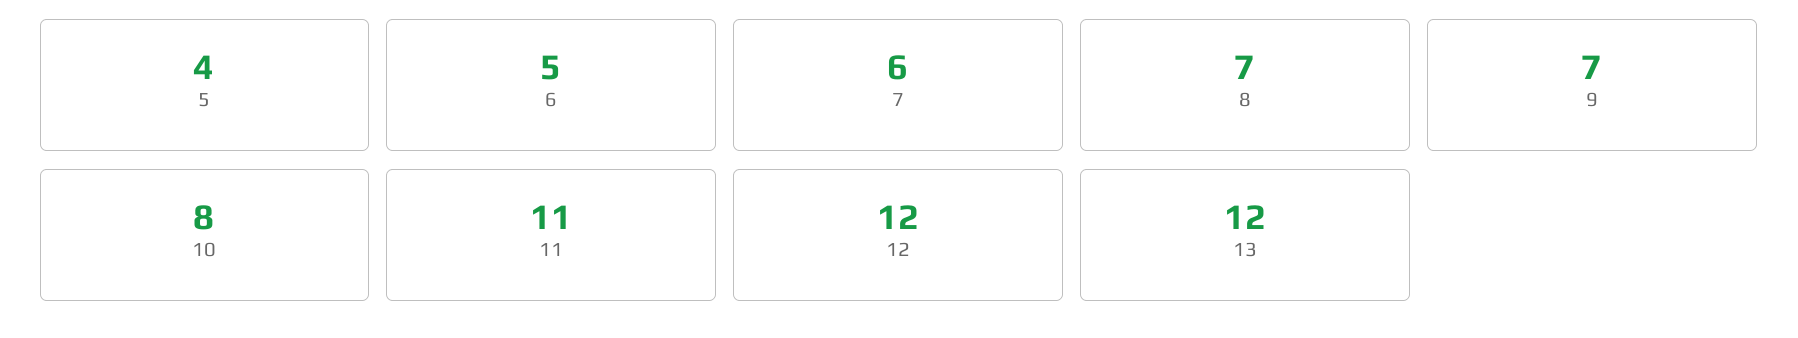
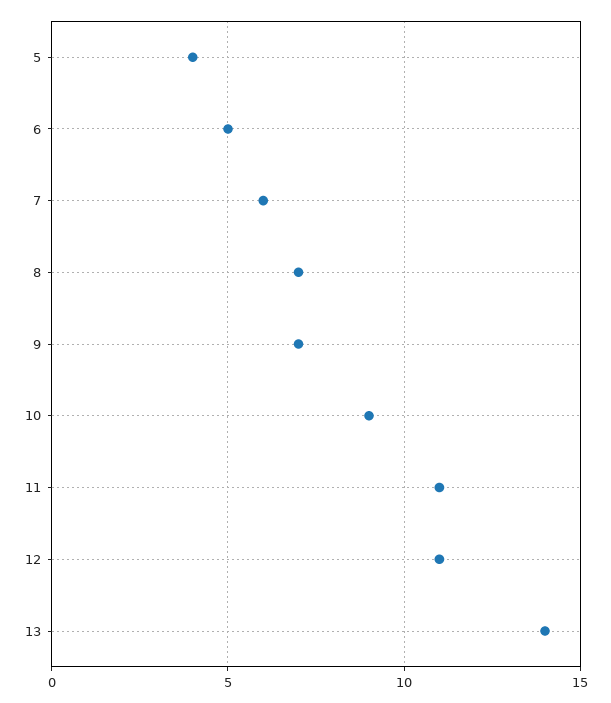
10: 8 -> 9
12: 12 -> 11
13: 12 -> 14

